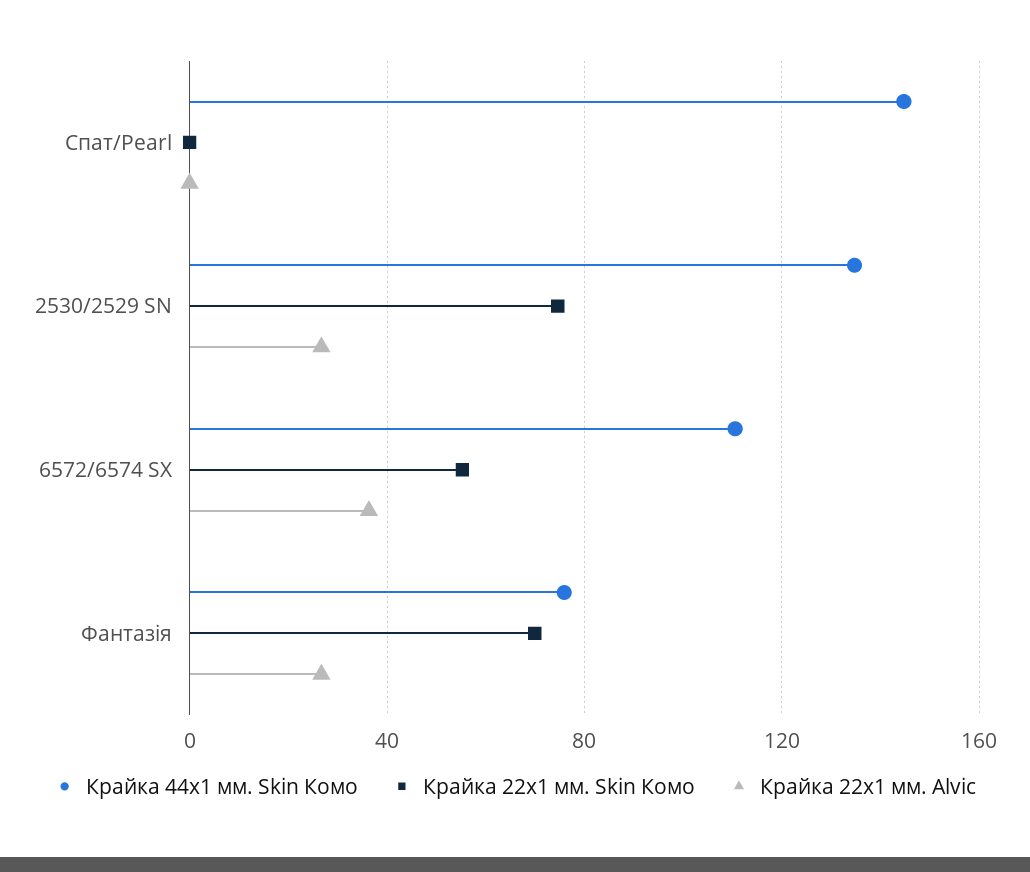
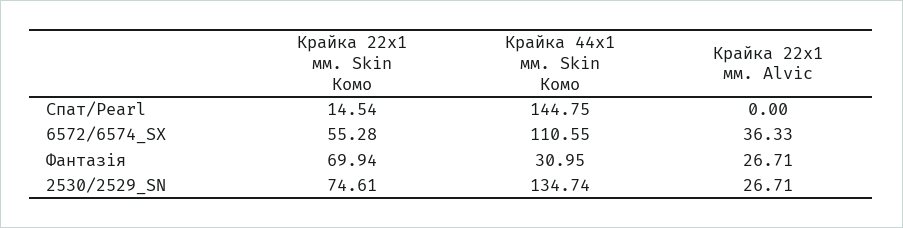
Крайка 22x1 мм. Skin Комо, Спат/Pearl: 0 -> 14.54
Крайка 44x1 мм. Skin Комо, Фантазія: 75 -> 30.95

